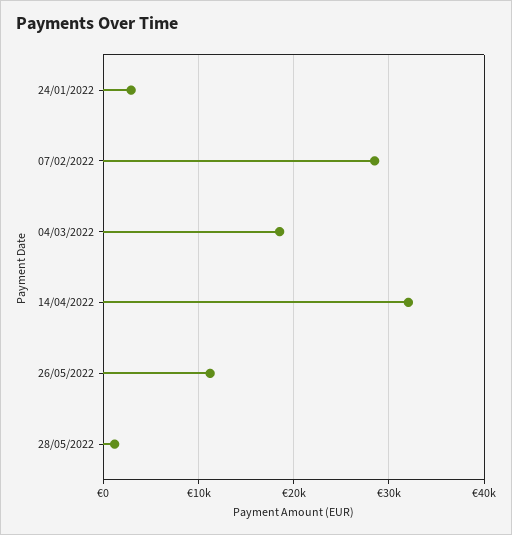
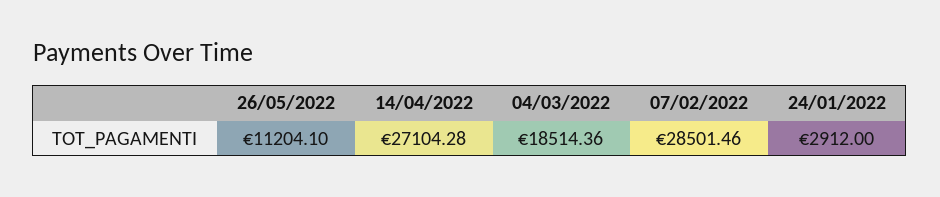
14/04/2022: 32000 -> 27104.28
28/05/2022: 1000 -> none

